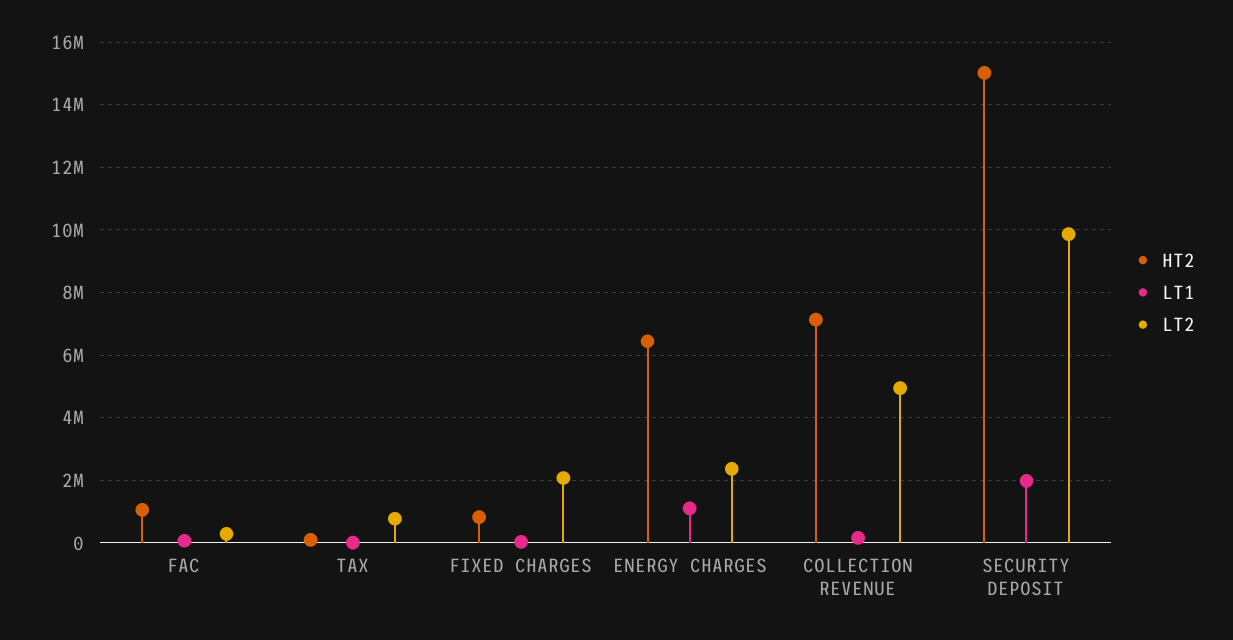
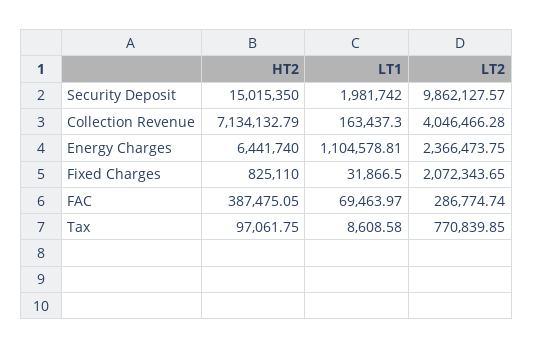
HT2, FAC: 1000000 -> 387475.05
LT2, COLLECTION REVENUE: 5000000 -> 4046466.28

